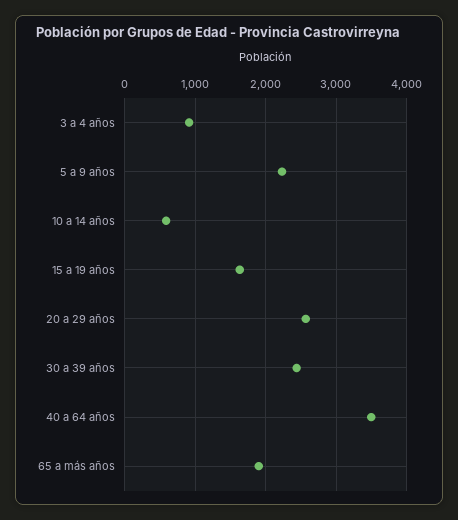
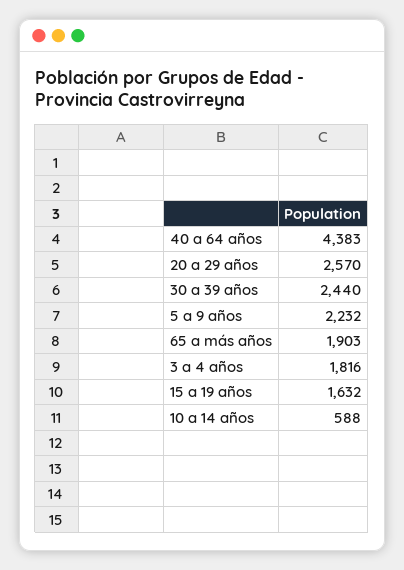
3 a 4 años: 900 -> 1816
40 a 64 años: 3500 -> 4383

